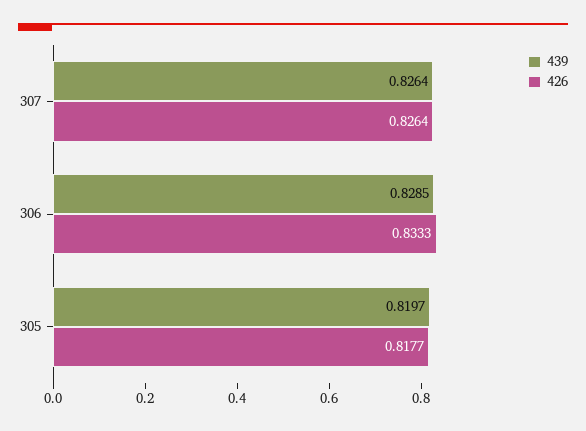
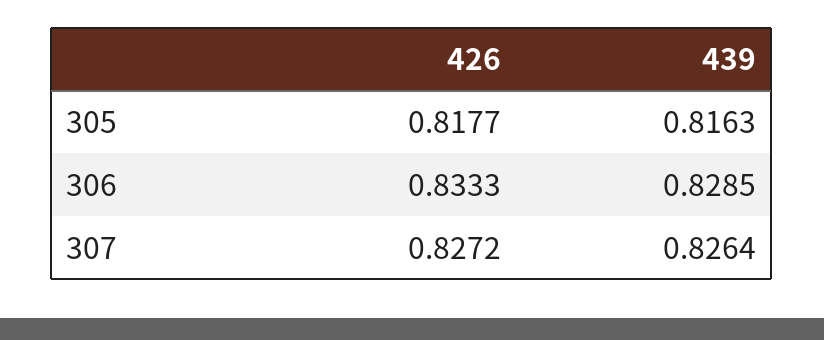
426, 307: 0.8264 -> 0.8272
439, 305: 0.8197 -> 0.8163

